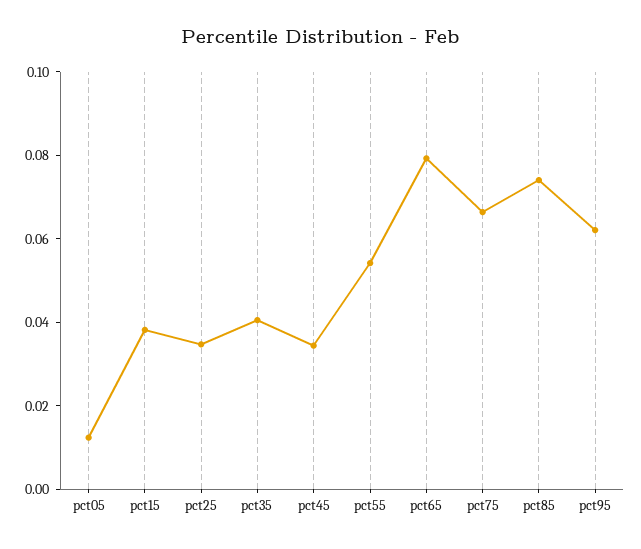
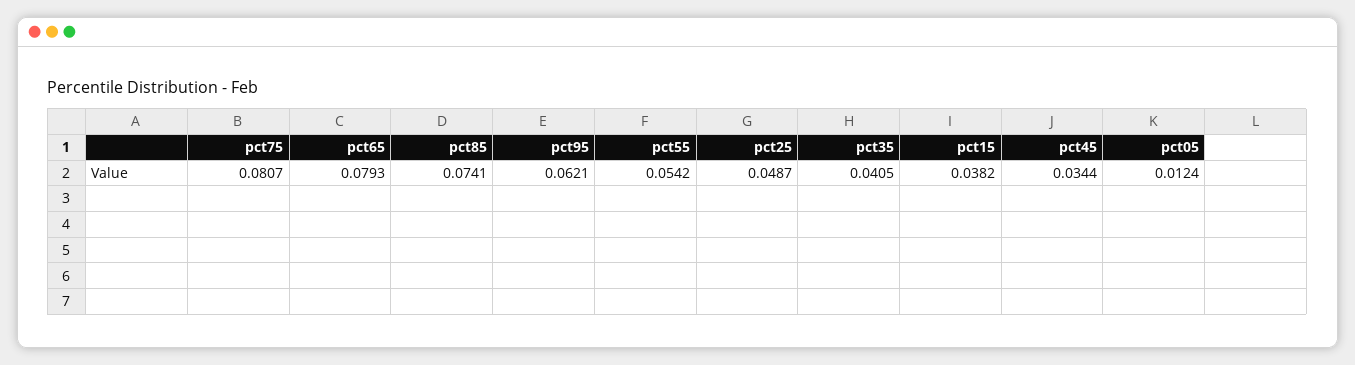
pct25: 0.035 -> 0.0487
pct75: 0.065 -> 0.0807

